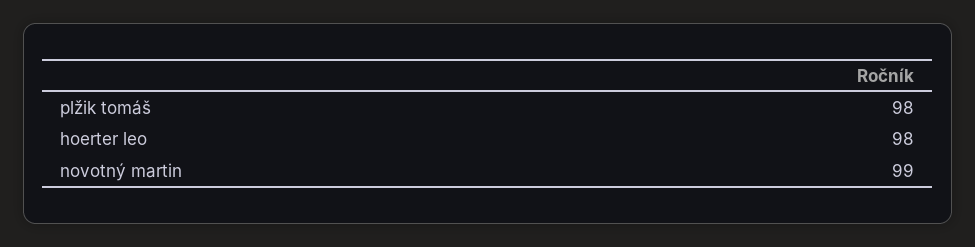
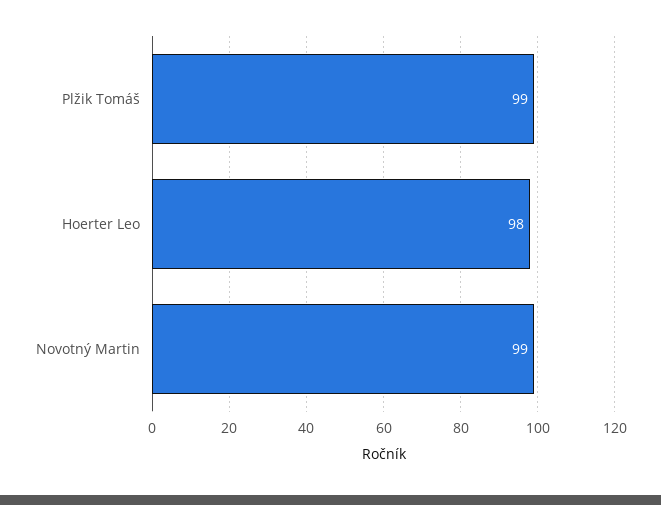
plžik tomáš: 98 -> 99

